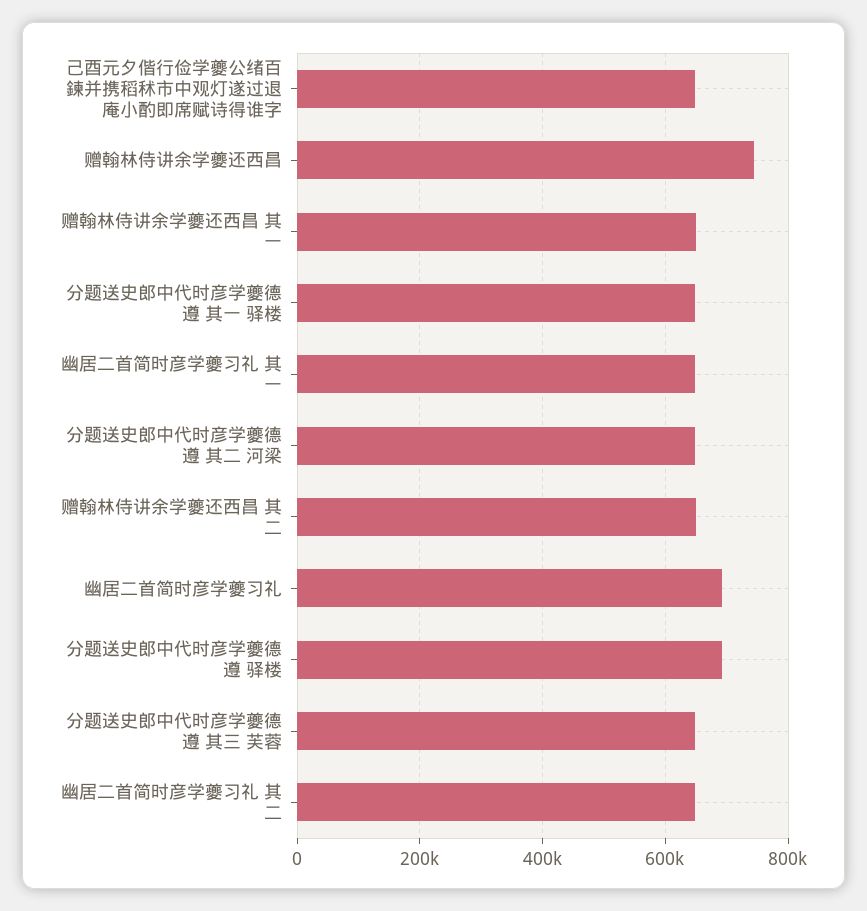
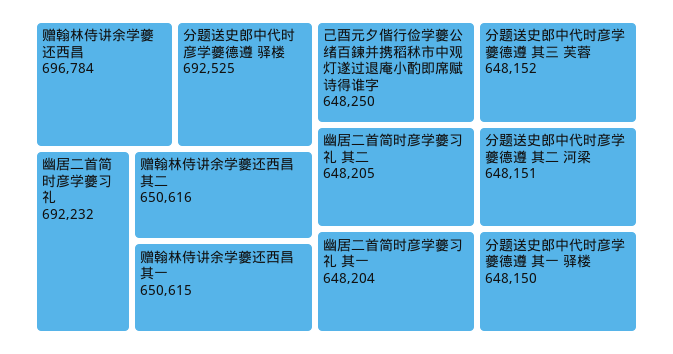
赠翰林侍讲余学夔还西昌: 740000 -> 696784

